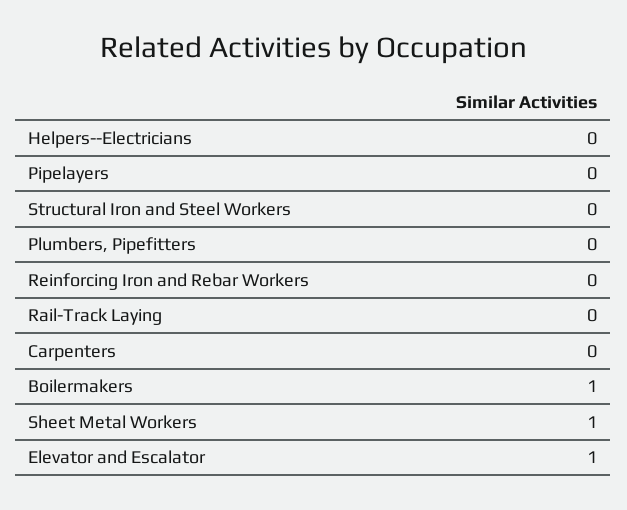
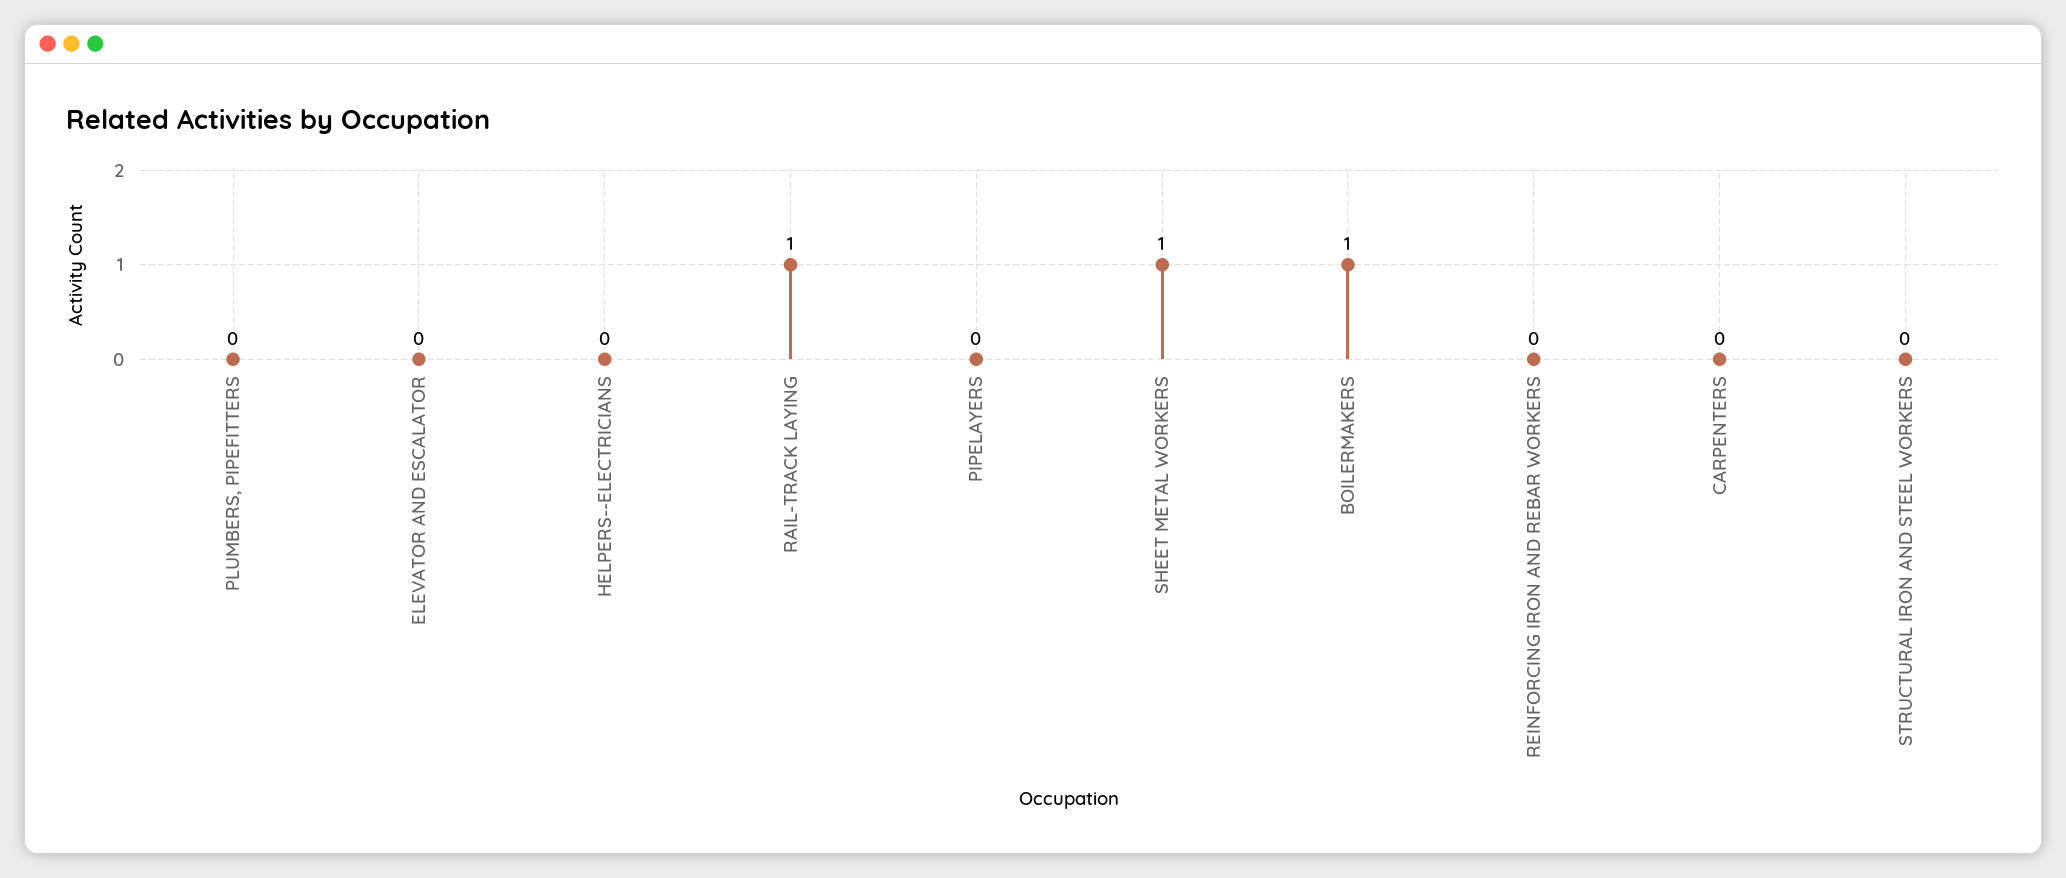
Rail-Track Laying: 0 -> 1
Elevator and Escalator: 1 -> 0

